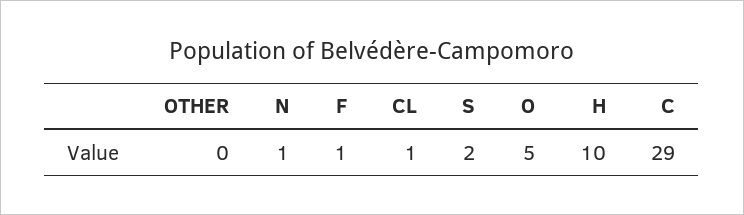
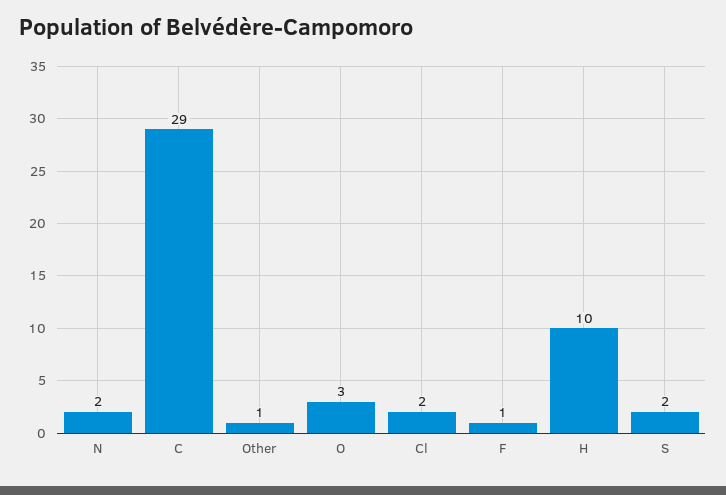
OTHER: 0 -> 1
N: 1 -> 2
CL: 1 -> 2
O: 5 -> 3

